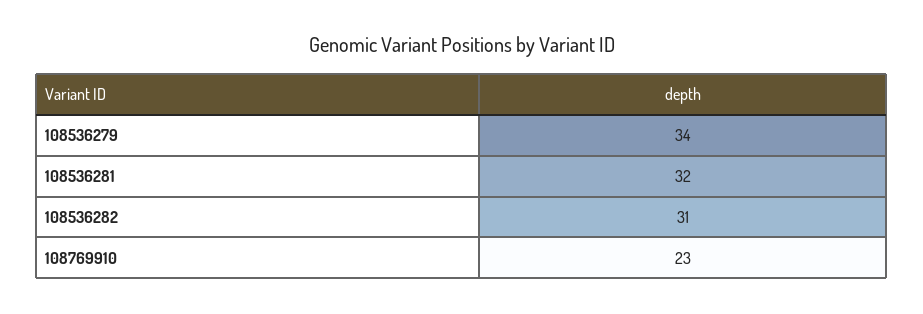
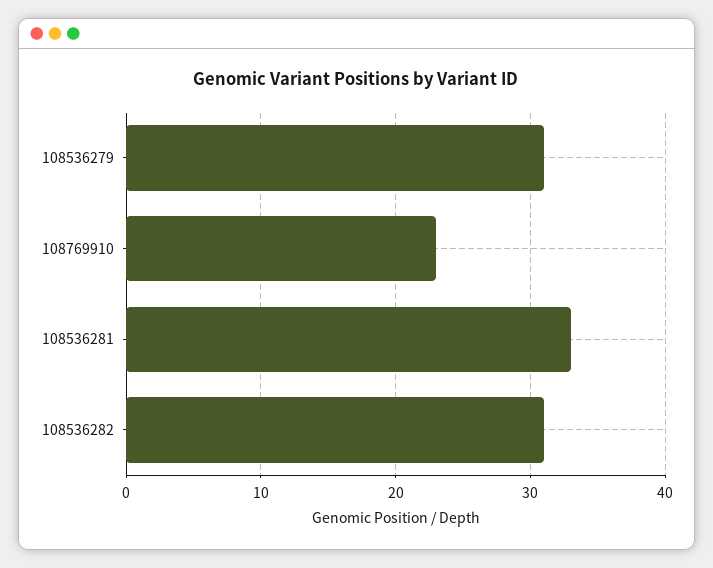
108536279: 34 -> 31
108536281: 32 -> 33

